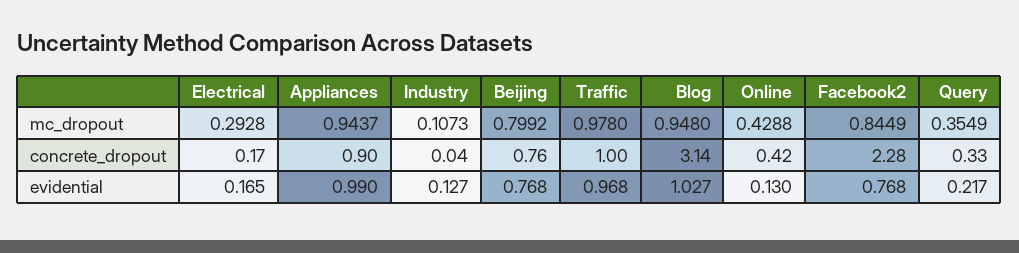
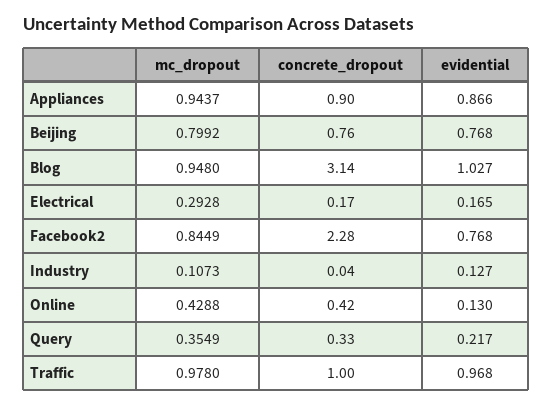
Appliances, evidential: 0.99 -> 0.866

